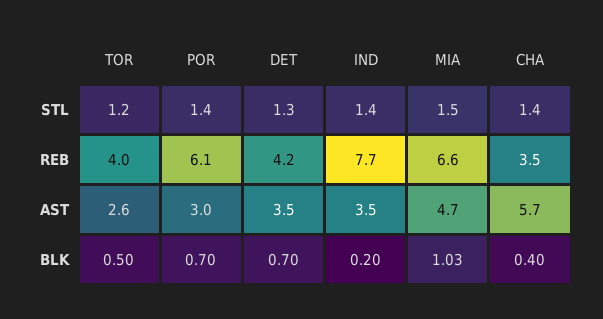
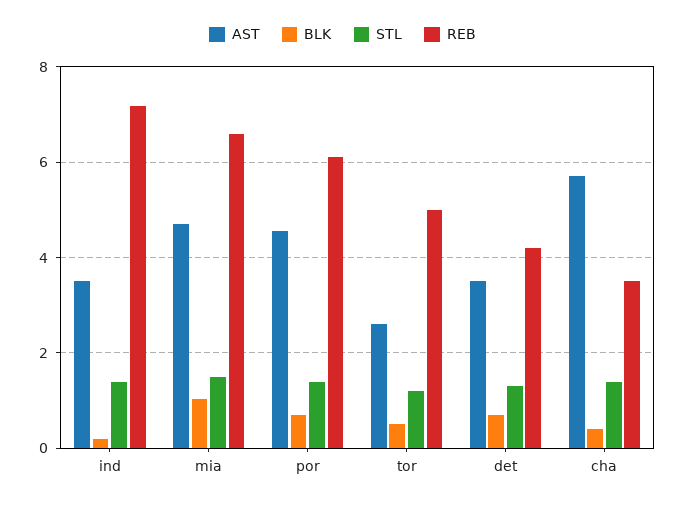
REB, TOR: 4 -> 5
REB, IND: 7.7 -> 7.2
AST, POR: 3 -> 4.6

